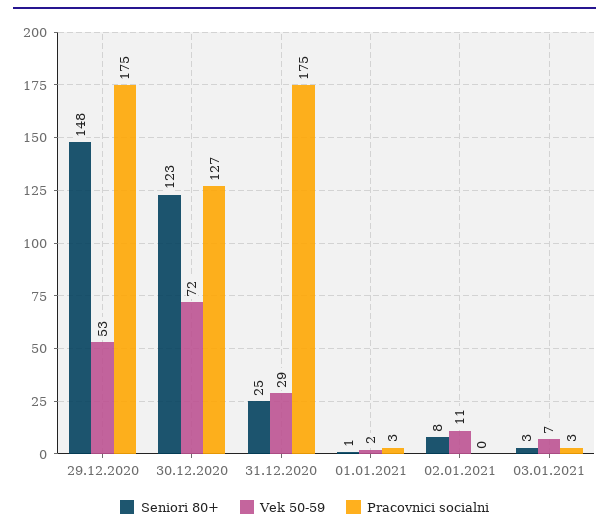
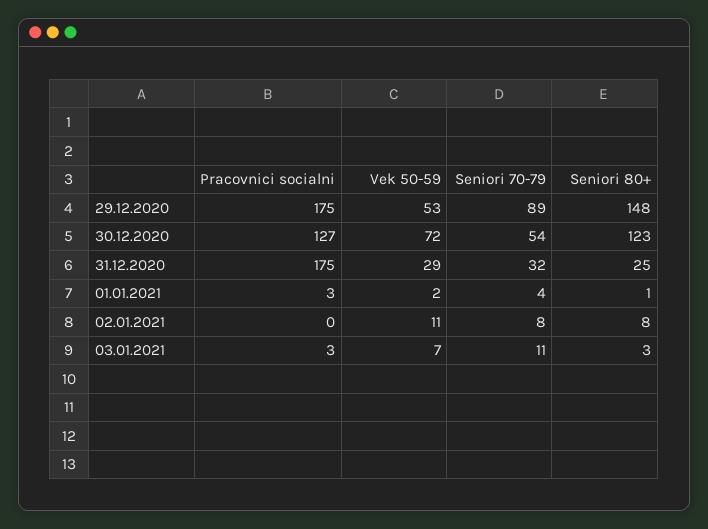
Seniori 70-79, 29.12.2020: none -> 89
Seniori 70-79, 30.12.2020: none -> 54
Seniori 70-79, 31.12.2020: none -> 32
Seniori 70-79, 01.01.2021: none -> 4
Seniori 70-79, 02.01.2021: none -> 8
Seniori 70-79, 03.01.2021: none -> 11

